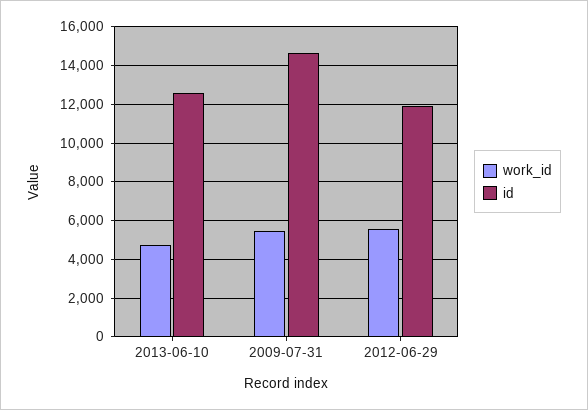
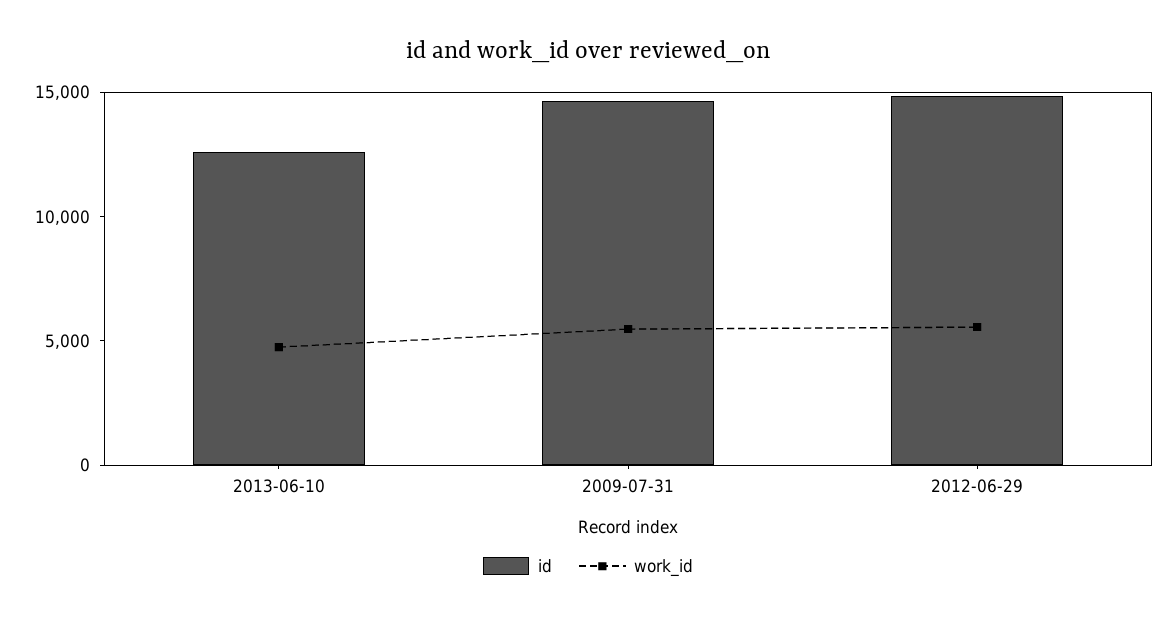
id, 2012-06-29: 12000 -> 15000

